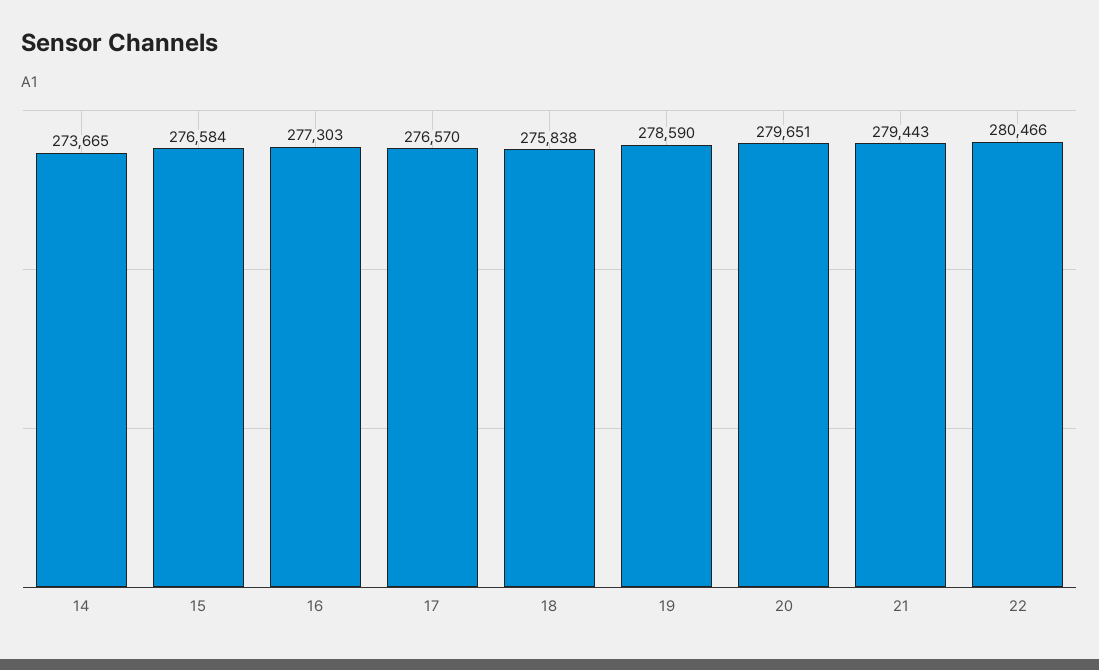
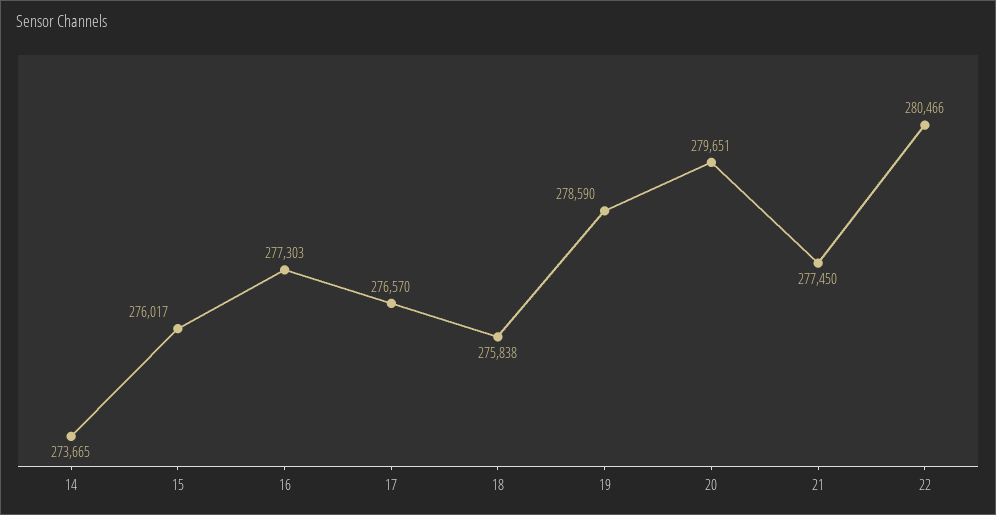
15: 276584 -> 276017
21: 279443 -> 277450

